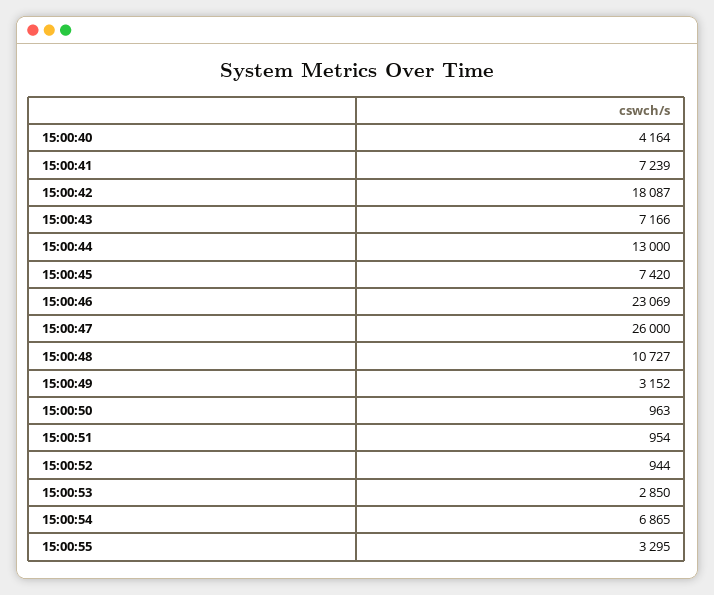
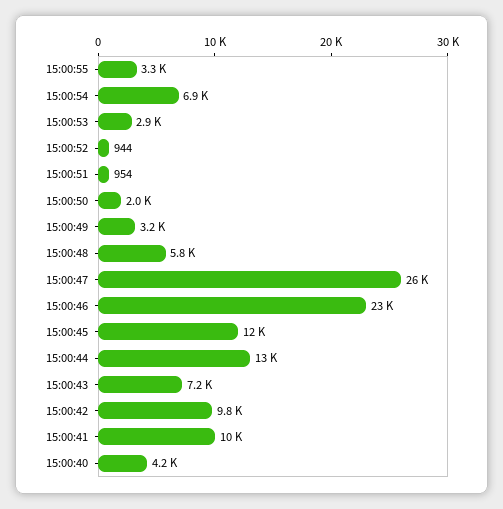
15:00:41: 7239 -> 10000
15:00:42: 18087 -> 9800
15:00:45: 7420 -> 12000
15:00:48: 10727 -> 5800
15:00:50: 963 -> 2000

